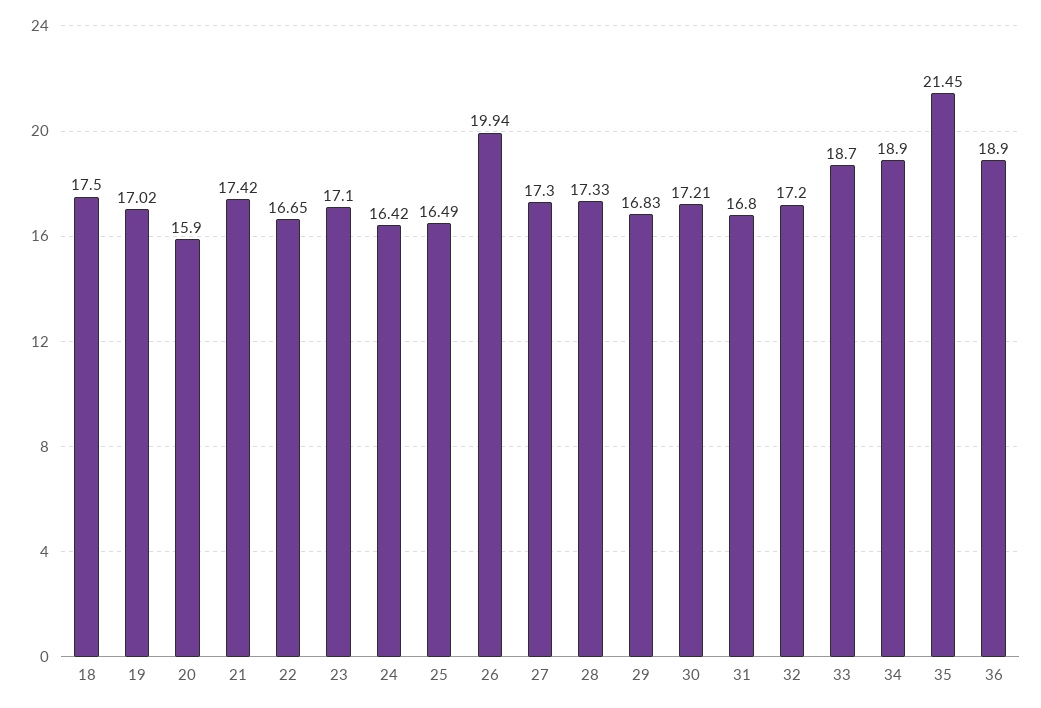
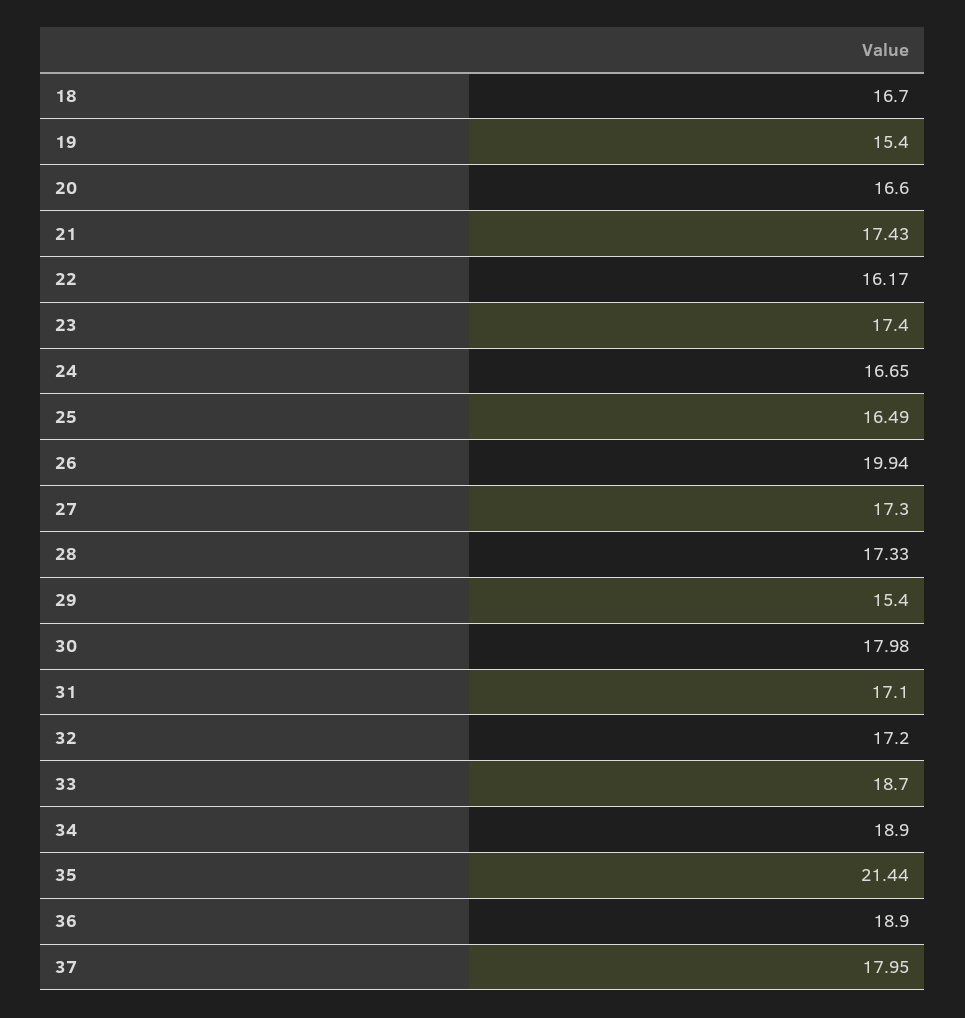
18: 17.5 -> 16.7
19: 17.02 -> 15.4
20: 15.9 -> 16.6
21: 17.42 -> 17.43
22: 16.65 -> 16.17
23: 17.1 -> 17.4
24: 16.42 -> 16.65
29: 16.83 -> 15.4
30: 17.21 -> 17.98
31: 16.8 -> 17.1
35: 21.45 -> 21.44
37: none -> 17.95

